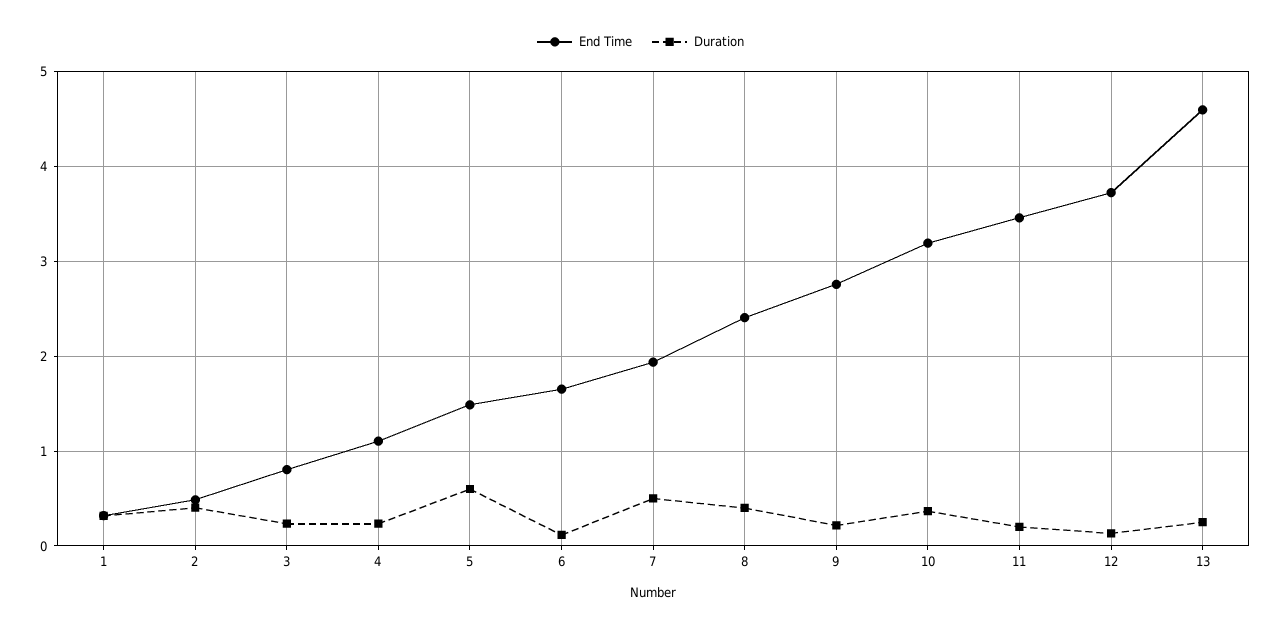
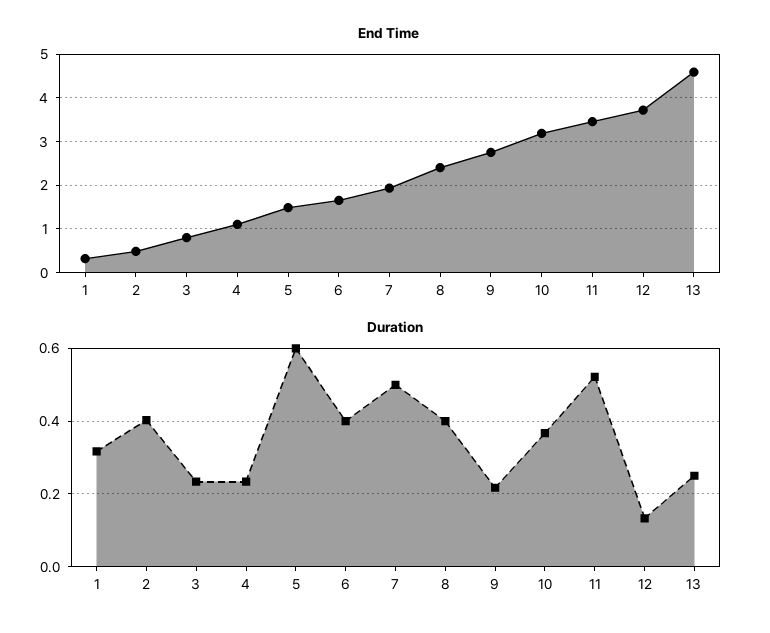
Duration, 6: 0.1 -> 0.4
Duration, 11: 0.2 -> 0.52

